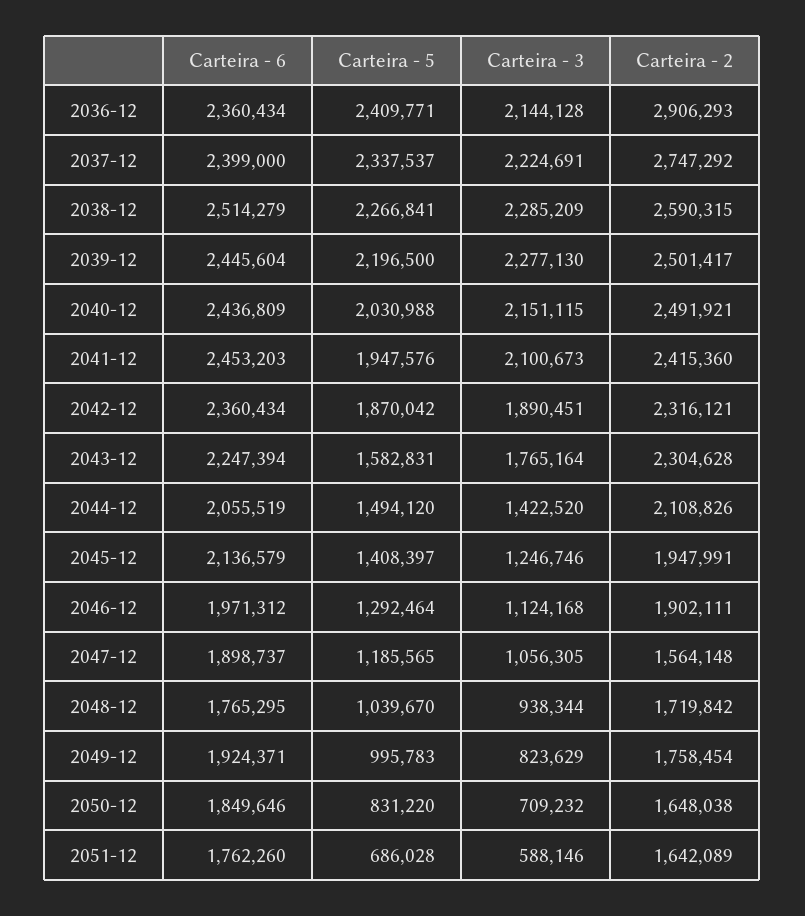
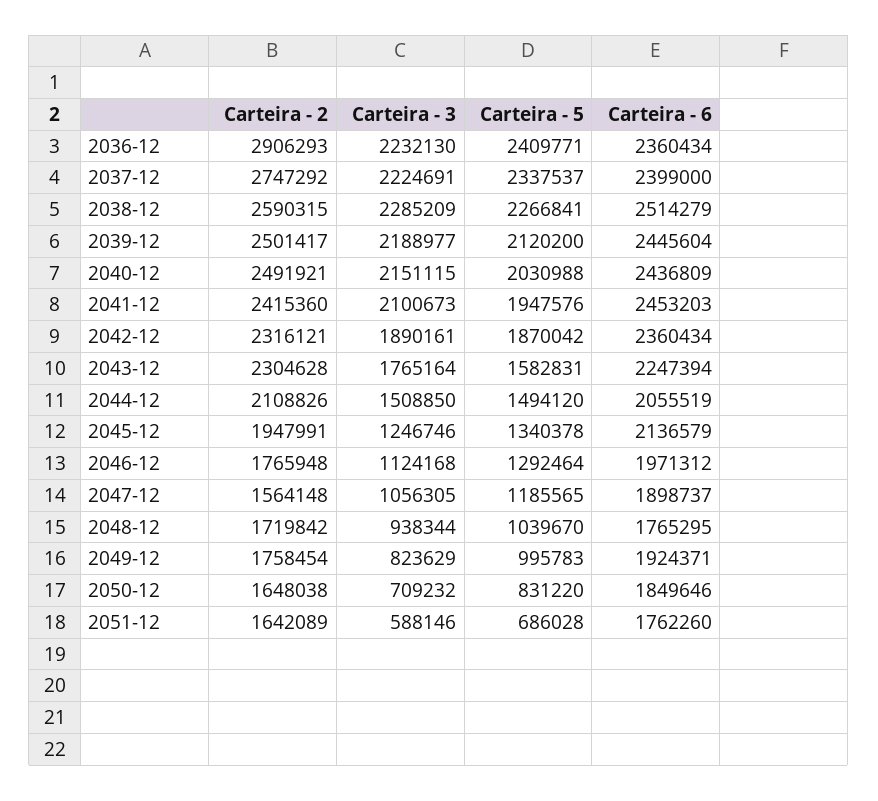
Carteira - 3, 2036-12: 2144128 -> 2232130
Carteira - 5, 2039-12: 2196500 -> 2120200
Carteira - 3, 2039-12: 2277130 -> 2188977
Carteira - 3, 2042-12: 1890451 -> 1890161
Carteira - 3, 2044-12: 1422520 -> 1508850
Carteira - 5, 2045-12: 1408397 -> 1340378
Carteira - 2, 2046-12: 1902111 -> 1765948

